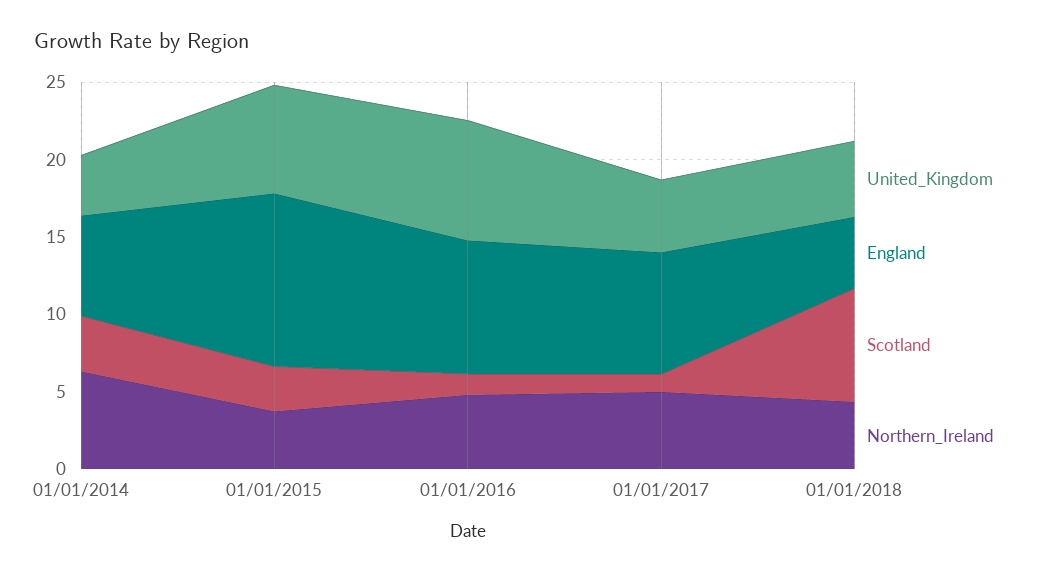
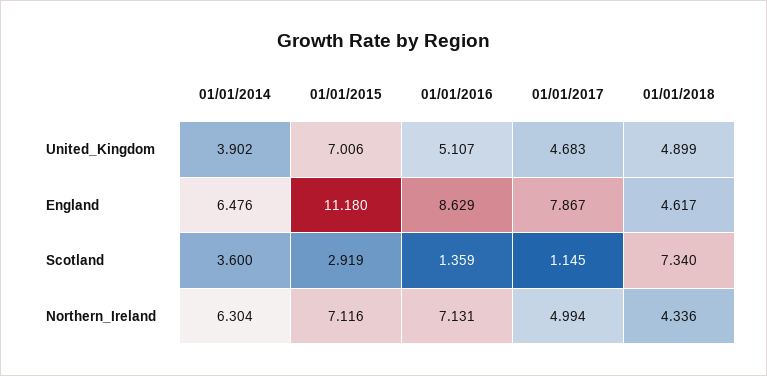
Northern_Ireland, 01/01/2015: 4 -> 7.116
United_Kingdom, 01/01/2016: 8 -> 5.107
Northern_Ireland, 01/01/2016: 5 -> 7.131

